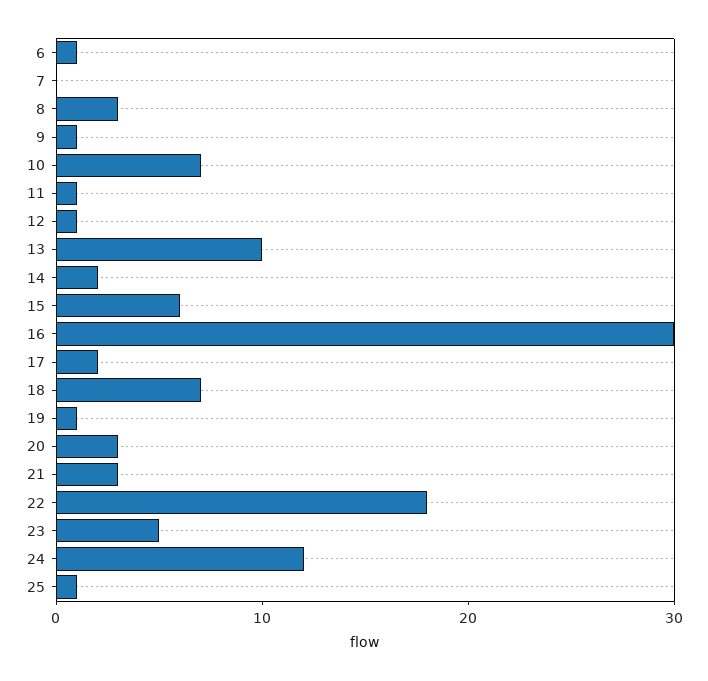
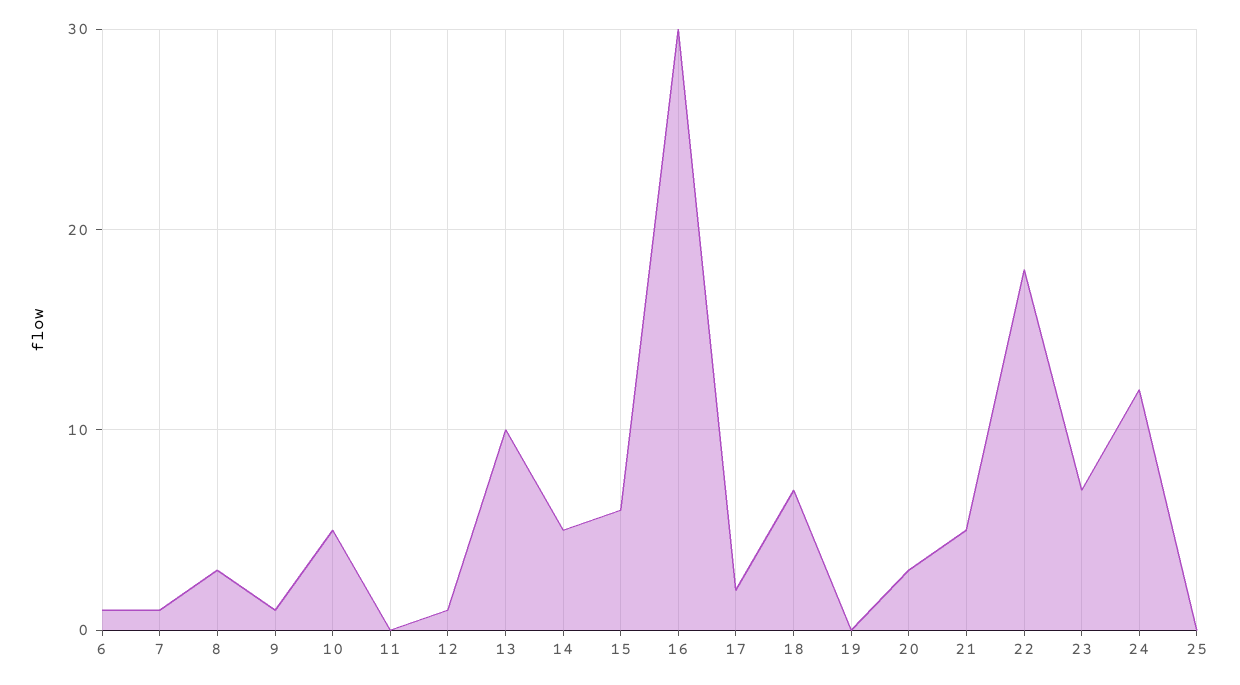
7: 0 -> 1
10: 7 -> 5
11: 1 -> 0
14: 2 -> 5
19: 1 -> 0
21: 3 -> 5
23: 5 -> 7
25: 1 -> 0

